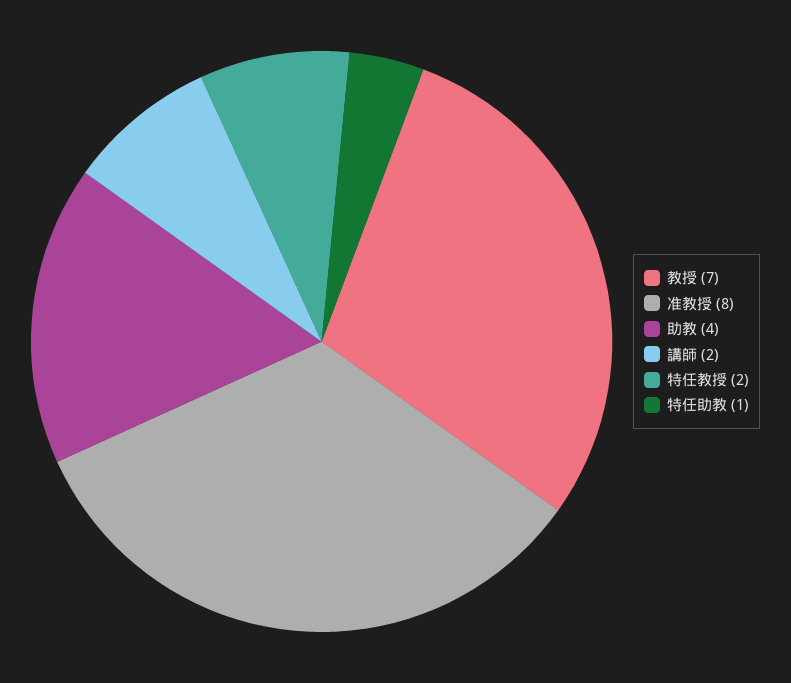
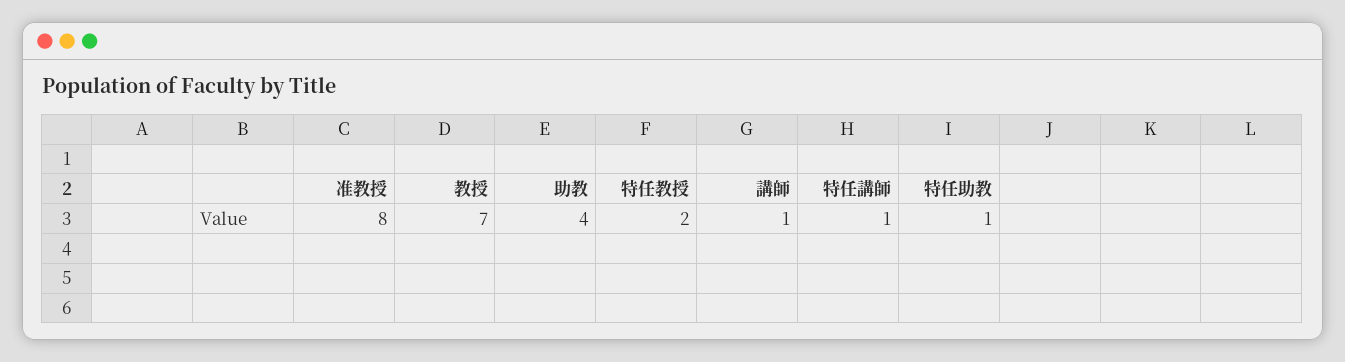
講師: 2 -> 1
特任講師: none -> 1

